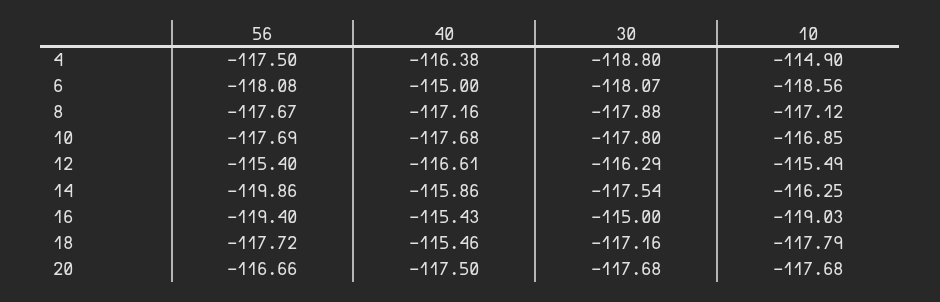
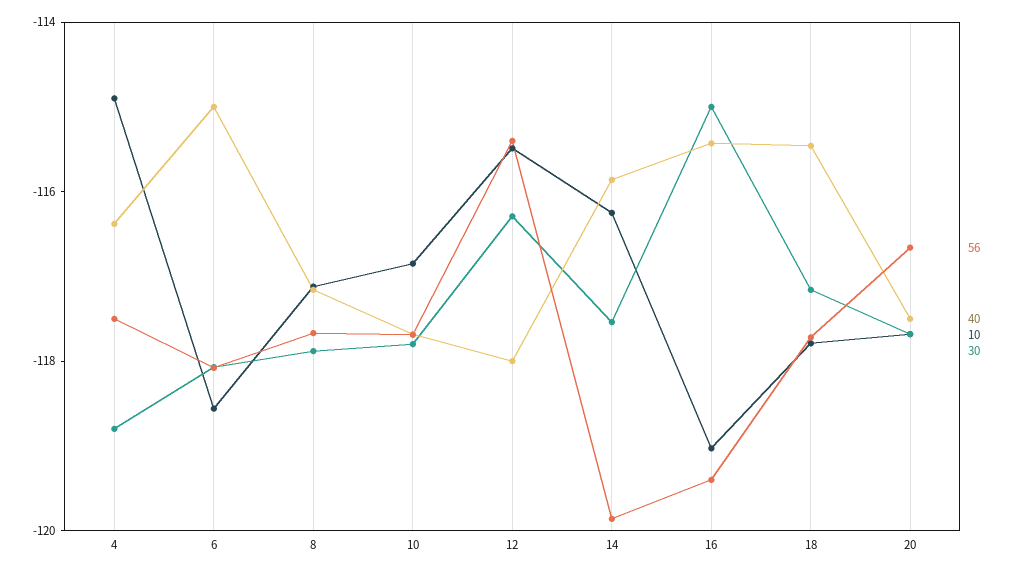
40, 12: -116.61 -> -118

